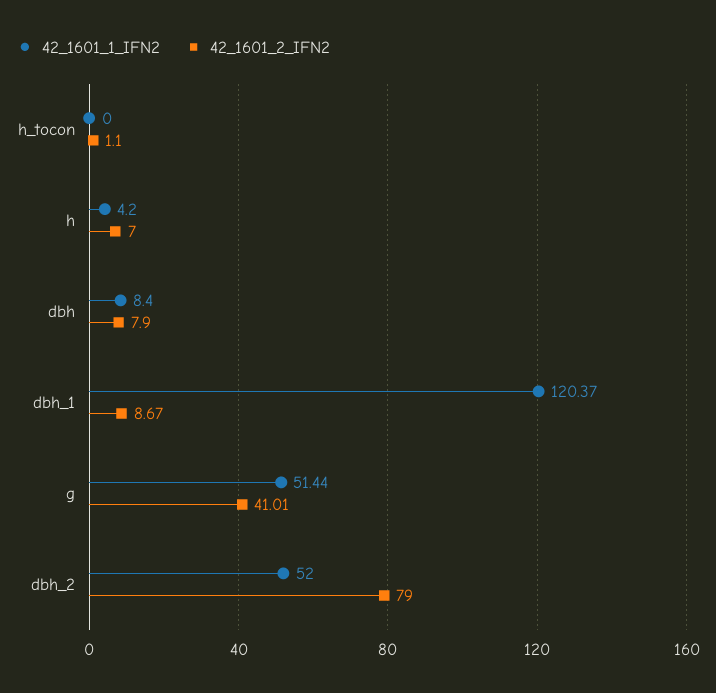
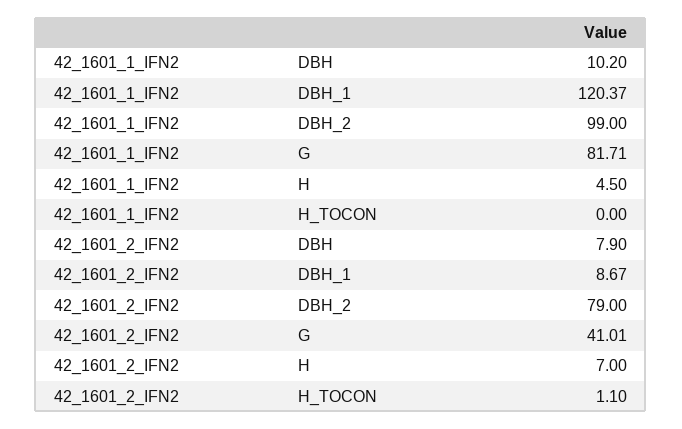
42_1601_1_IFN2, h: 4.2 -> 4.5
42_1601_1_IFN2, dbh: 8.4 -> 10.2
42_1601_1_IFN2, g: 51.44 -> 81.71
42_1601_1_IFN2, dbh_2: 52 -> 99

